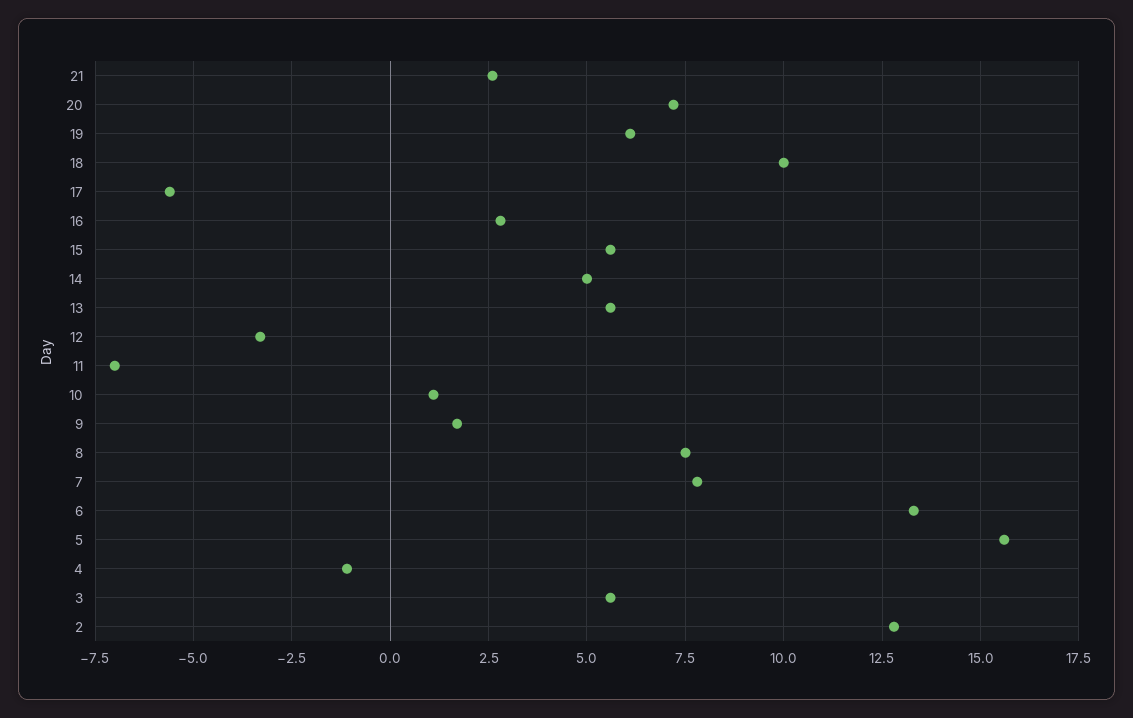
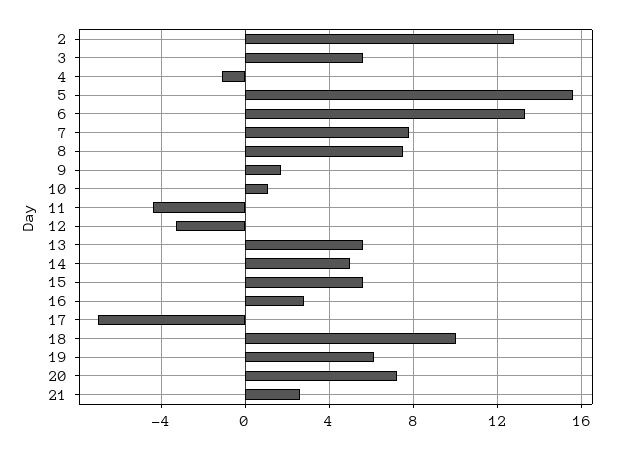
17: -5.5 -> -7
11: -7 -> -4.5

